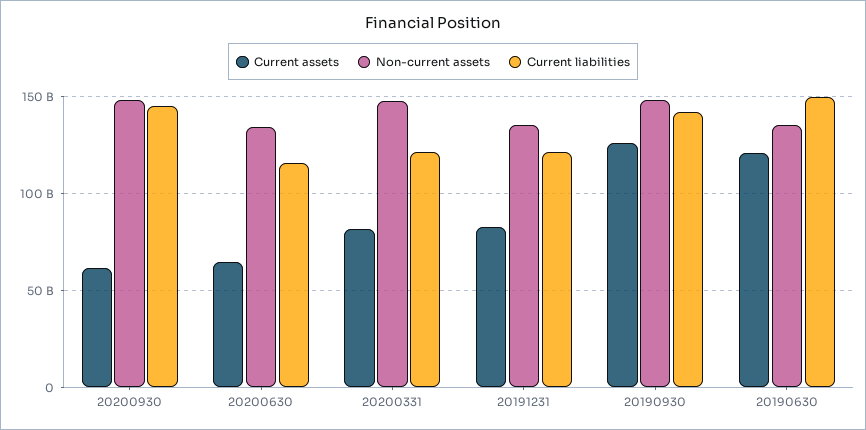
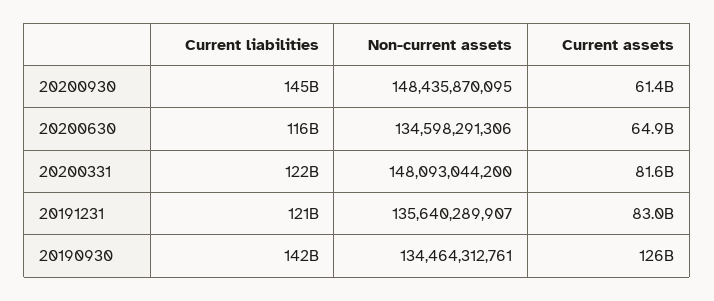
Non-current assets, 20190930: 150000000000 -> 134464312761
Current assets, 20190630: 120000000000 -> none
Non-current assets, 20190630: 135000000000 -> none
Current liabilities, 20190630: 150000000000 -> none

